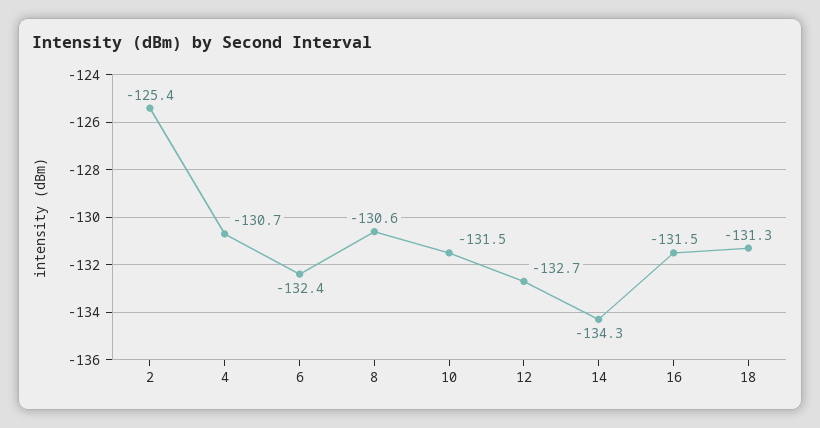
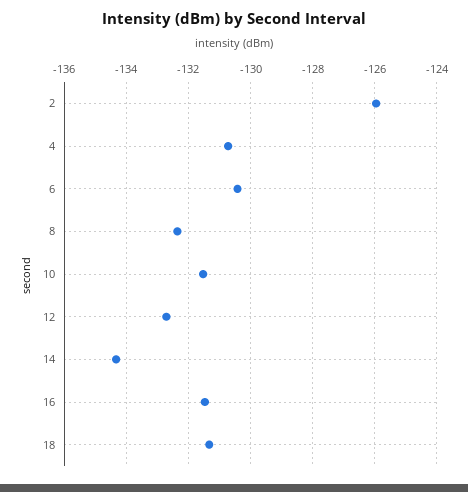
2: -125.4 -> -126
6: -132.4 -> -130.4
8: -130.6 -> -132.4

